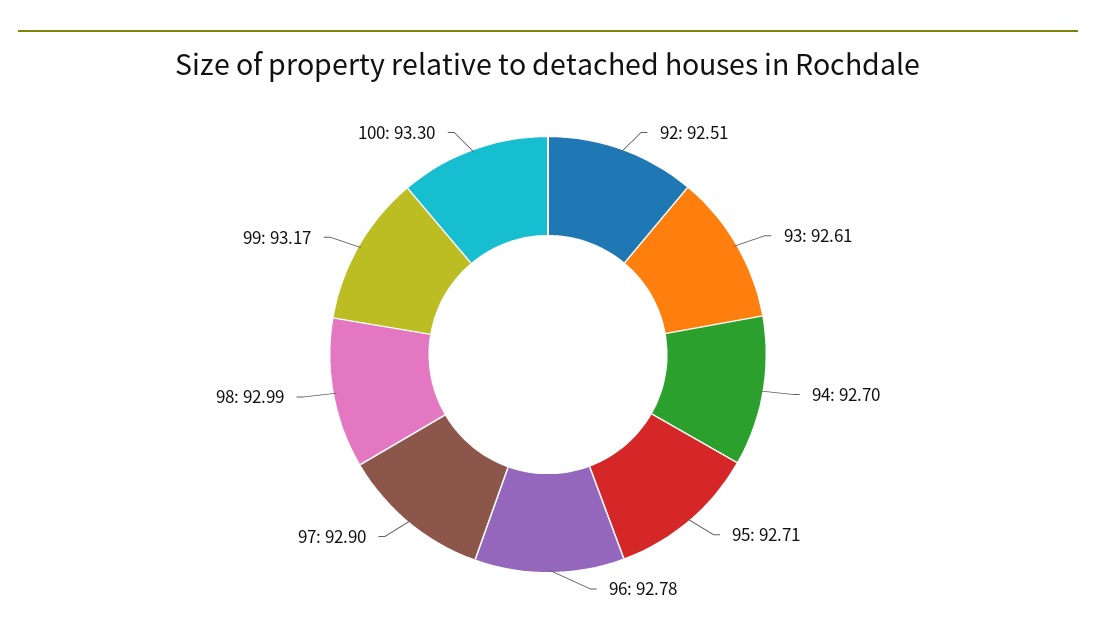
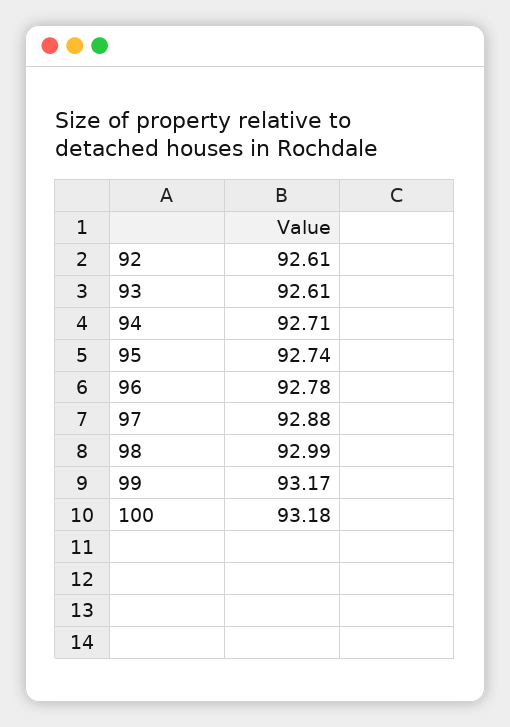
92: 92.51 -> 92.61
94: 92.7 -> 92.71
95: 92.71 -> 92.74
97: 92.9 -> 92.88
100: 93.3 -> 93.18

